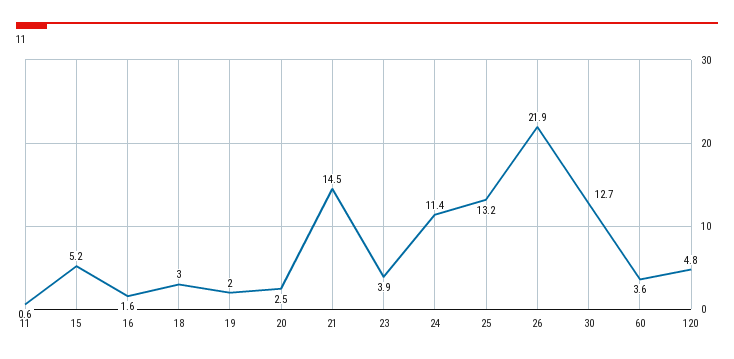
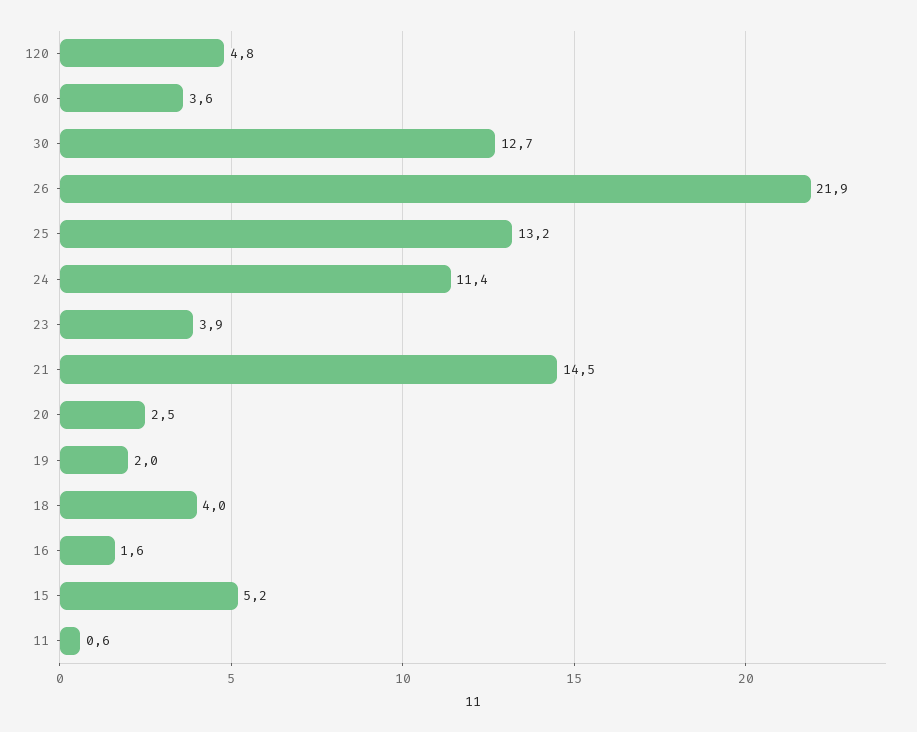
18: 3 -> 4

